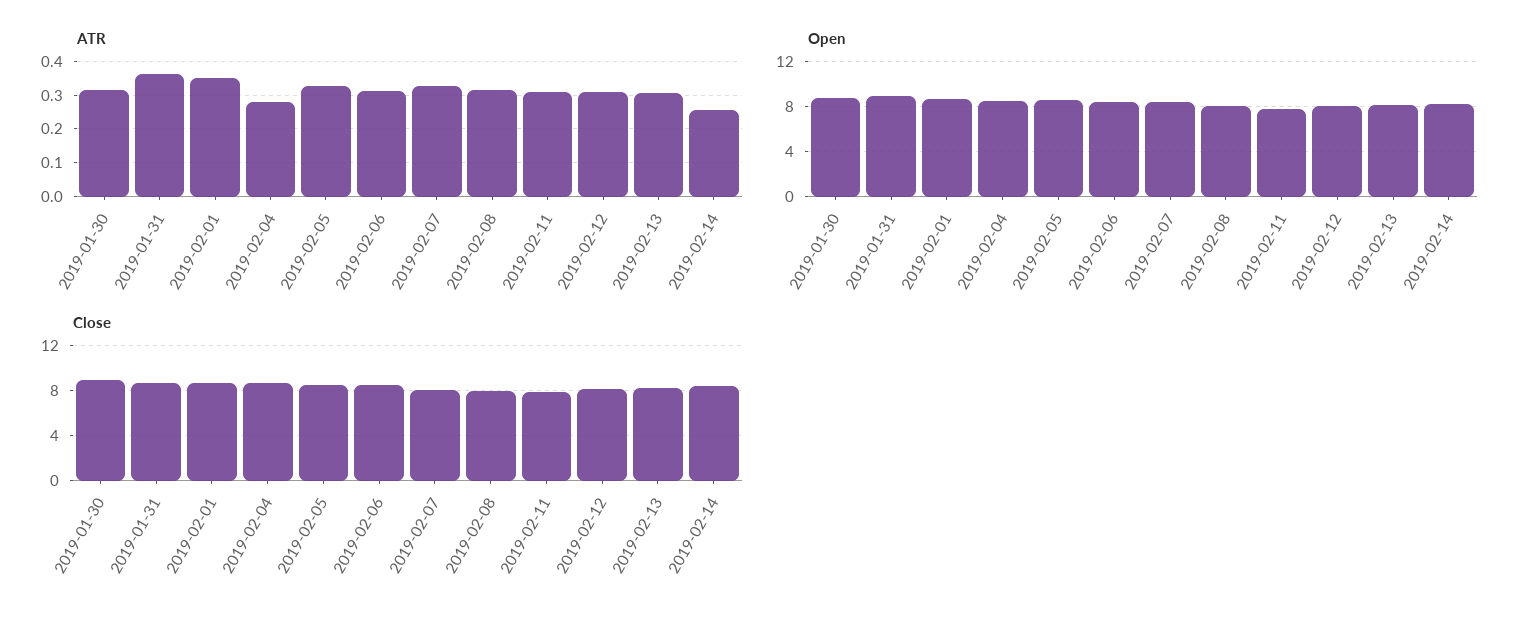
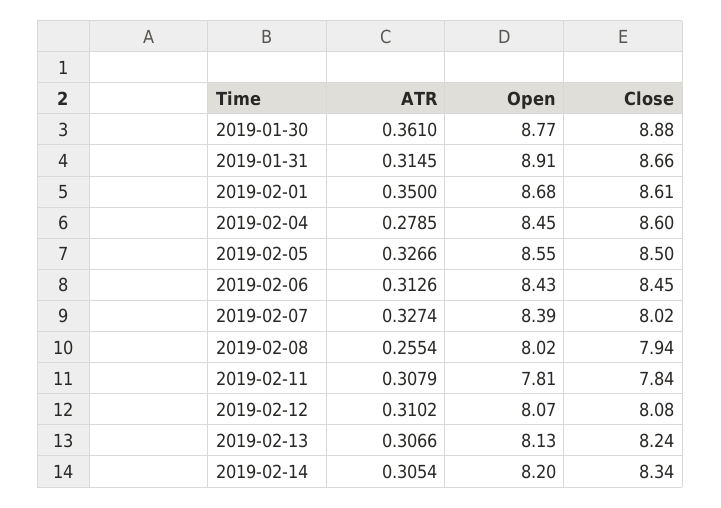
ATR, 2019-01-30: 0.32 -> 0.361
ATR, 2019-01-31: 0.36 -> 0.3145
ATR, 2019-02-08: 0.32 -> 0.2554
ATR, 2019-02-14: 0.26 -> 0.3054

